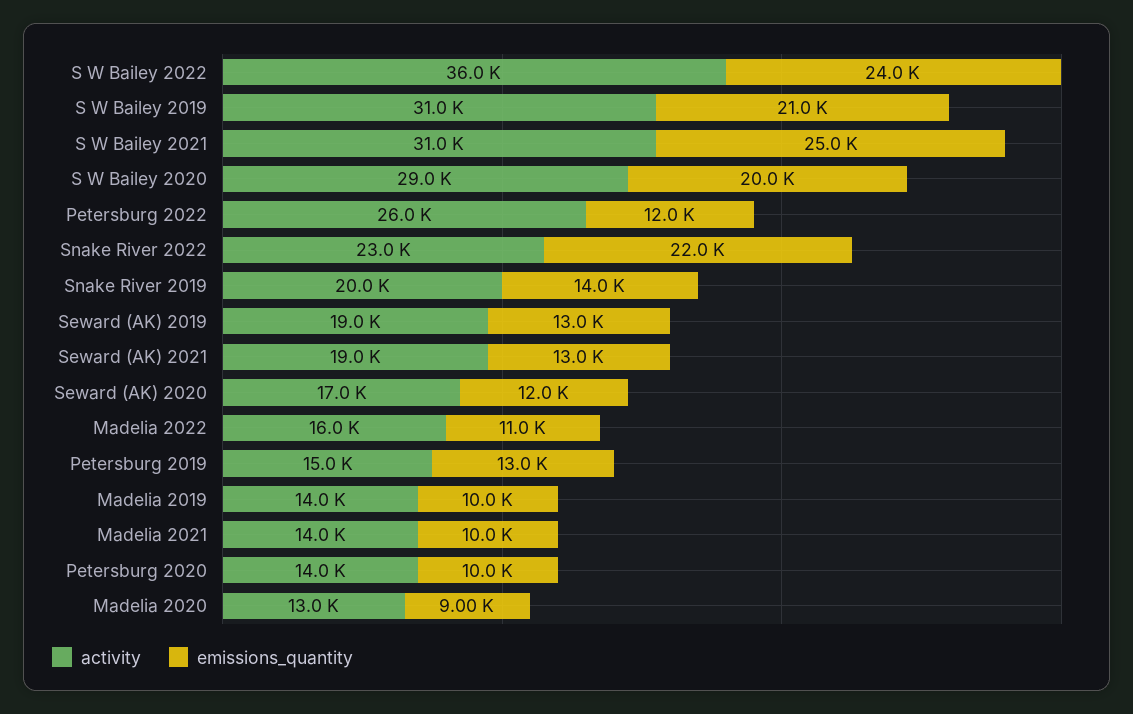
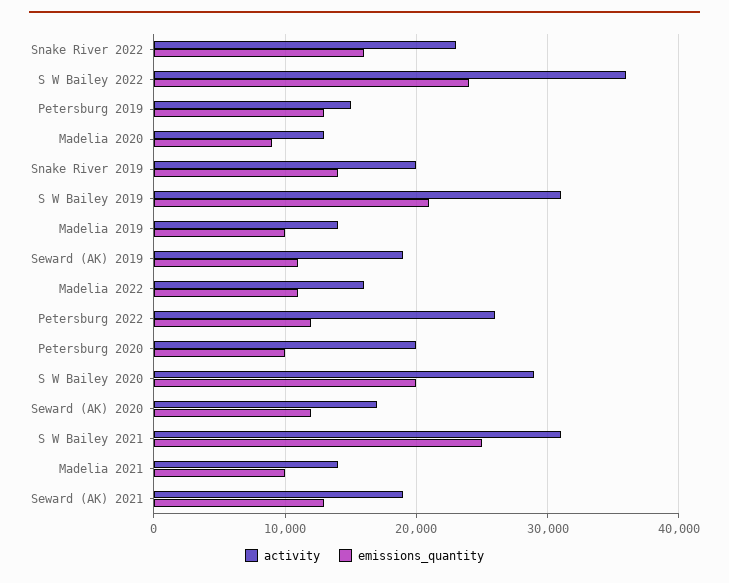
emissions_quantity, Snake River 2022: 22000 -> 16000
emissions_quantity, Seward (AK) 2019: 13000 -> 11000
activity, Petersburg 2020: 14000 -> 20000

